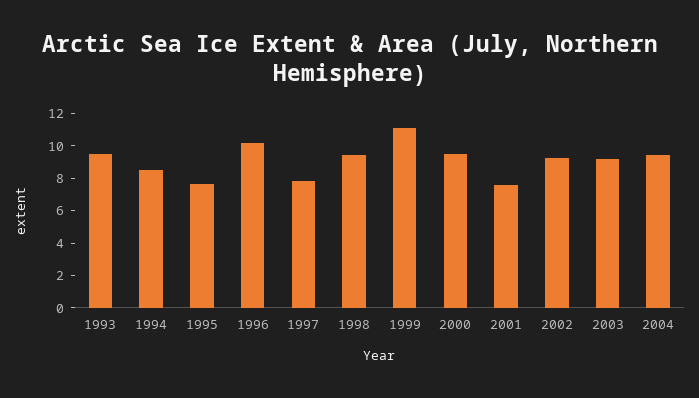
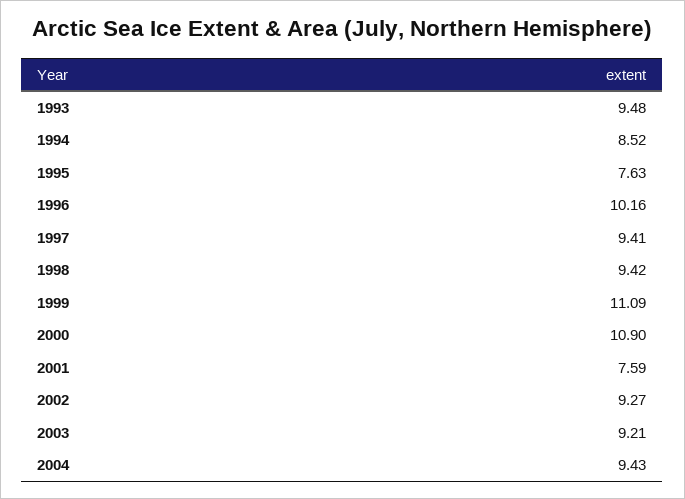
1997: 8 -> 9.41
2000: 9.5 -> 10.9

